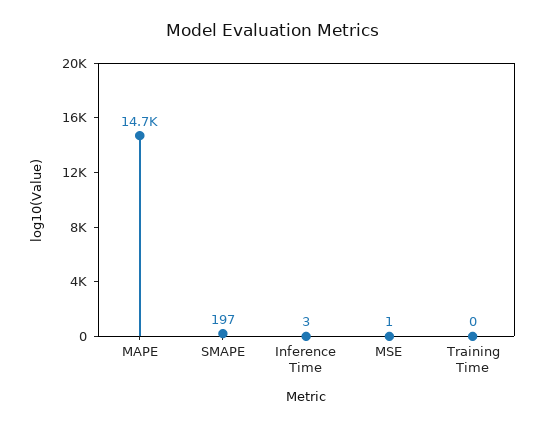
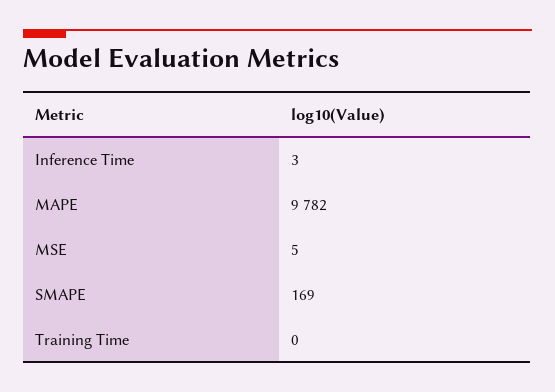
MAPE: 14700 -> 9782
SMAPE: 197 -> 169
MSE: 1 -> 5

